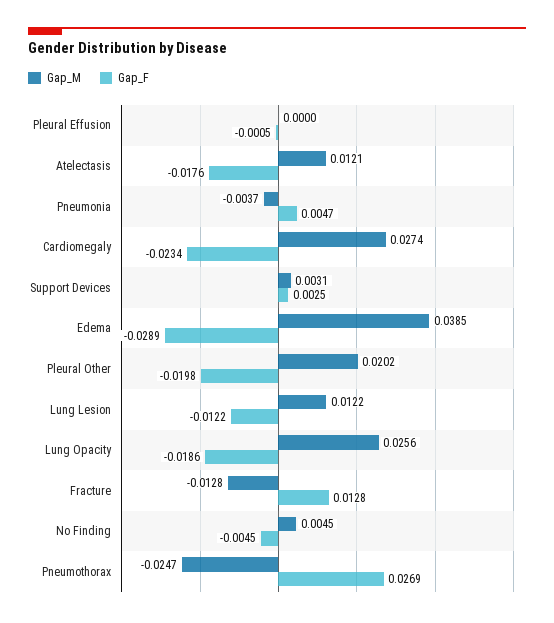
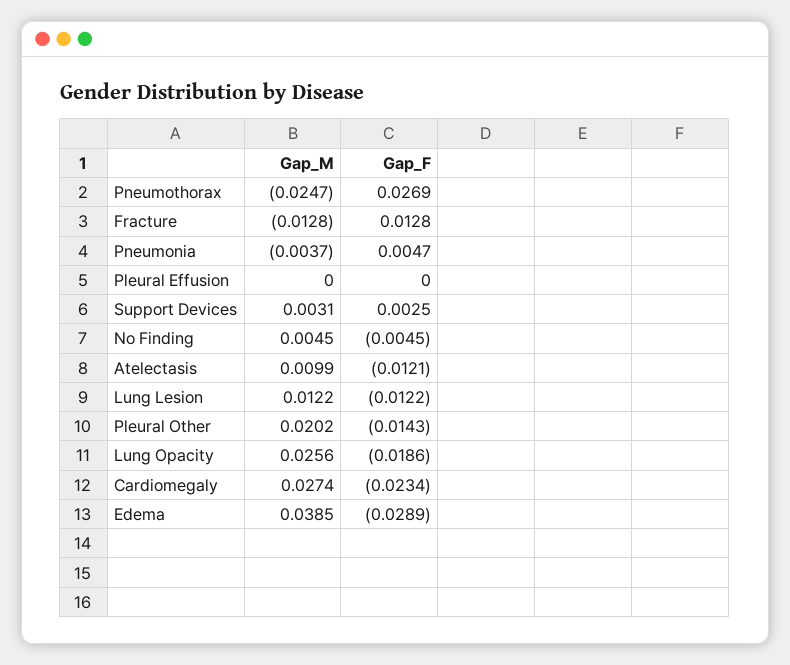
Gap_F, Pleural Effusion: -0.0005 -> 0
Gap_M, Atelectasis: 0.0121 -> 0.0099
Gap_F, Atelectasis: -0.0176 -> -0.0121
Gap_F, Pleural Other: -0.0198 -> -0.0143

